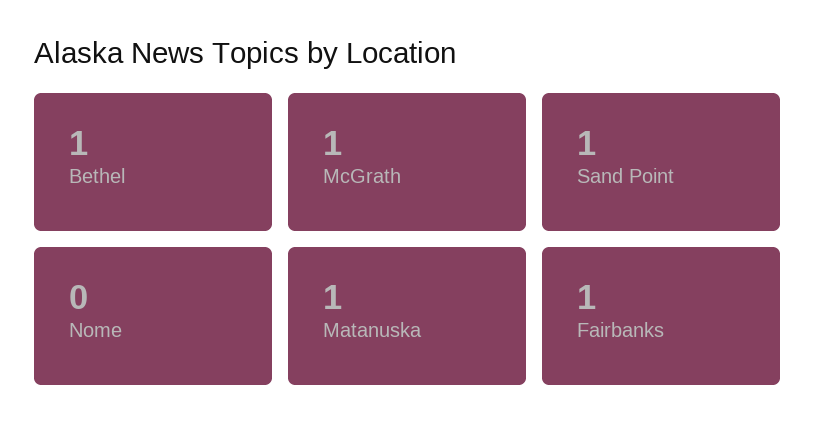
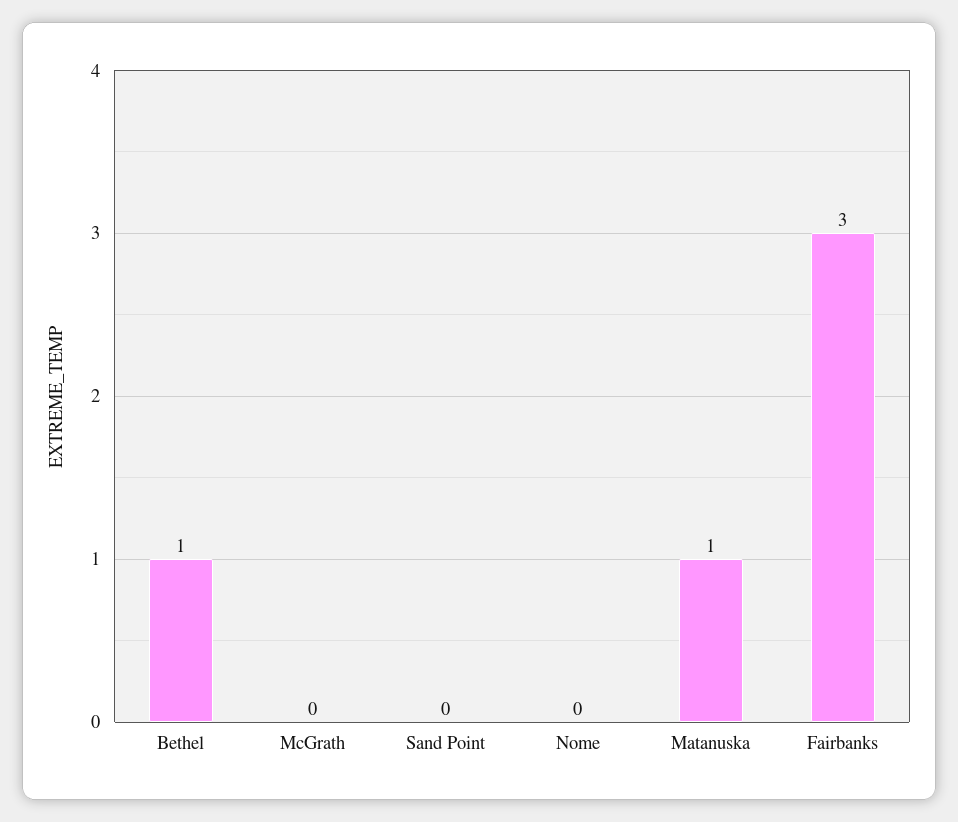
McGrath: 1 -> 0
Sand Point: 1 -> 0
Fairbanks: 1 -> 3

